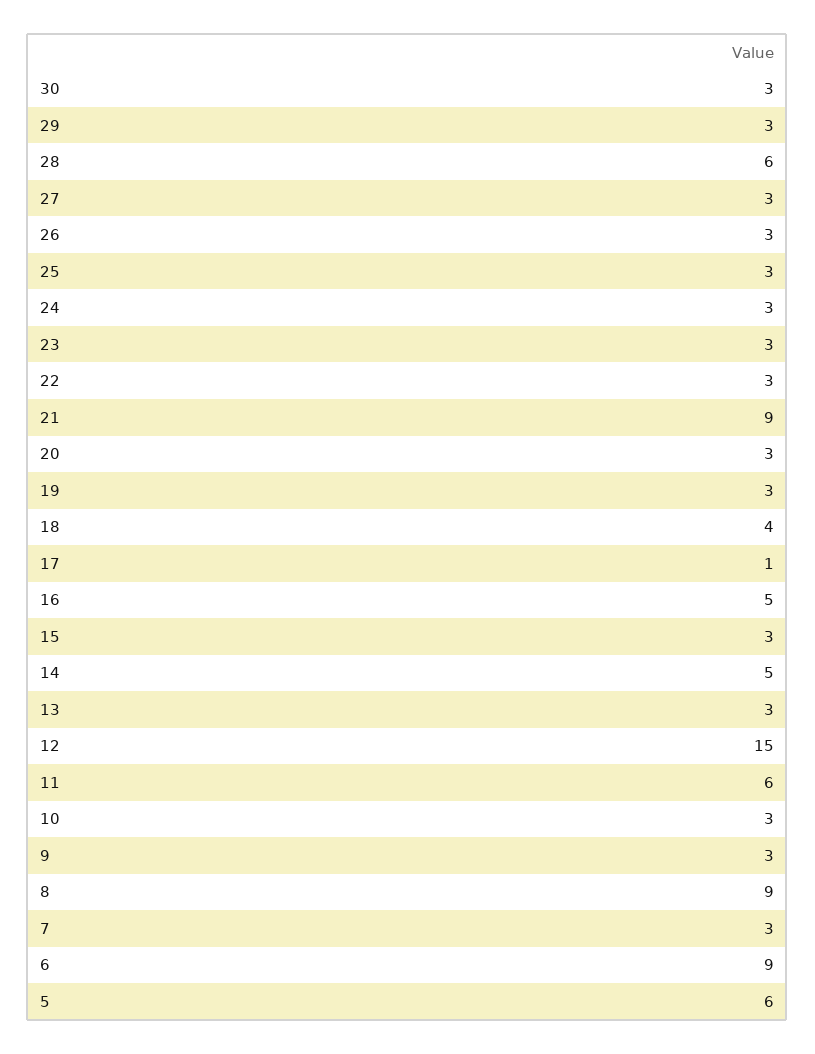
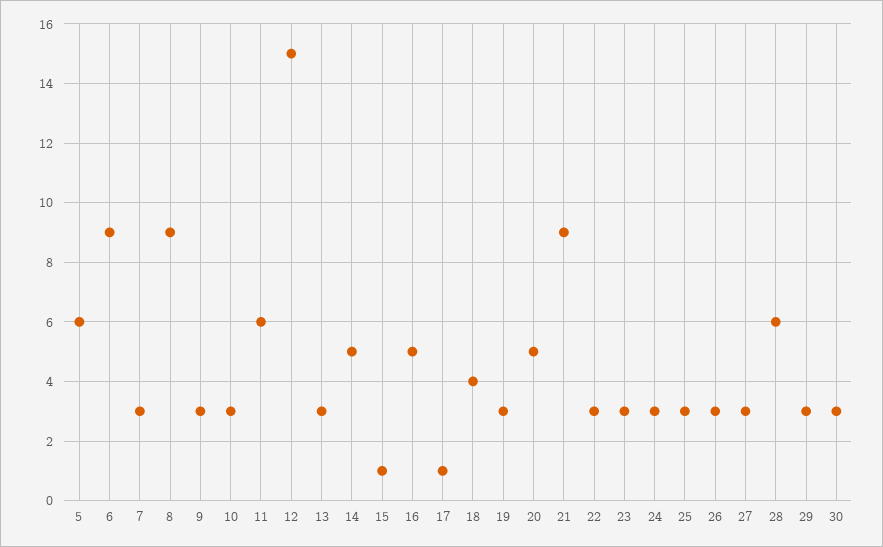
20: 3 -> 5
15: 3 -> 1

